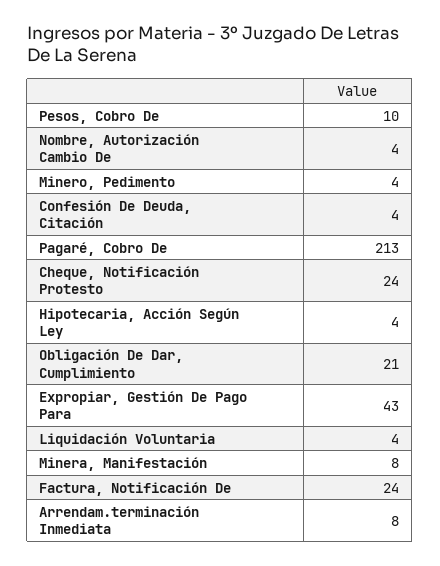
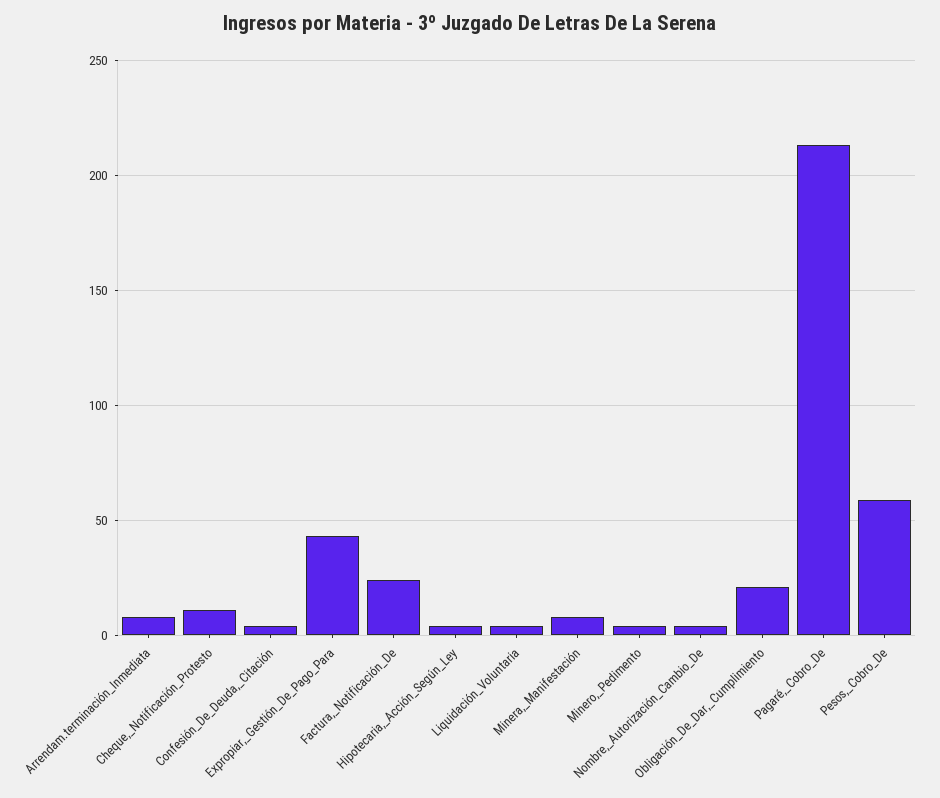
Pesos, Cobro De: 10 -> 60
Cheque, Notificación Protesto: 24 -> 10

